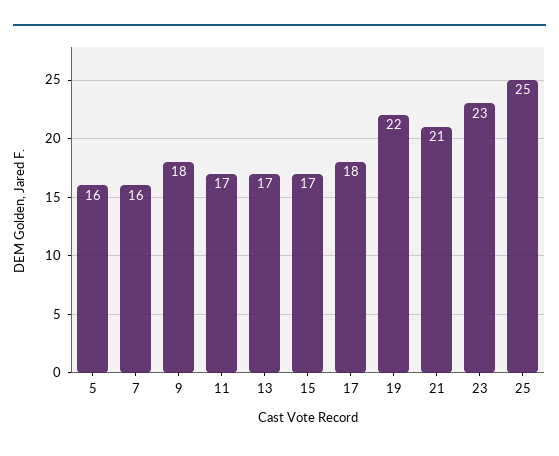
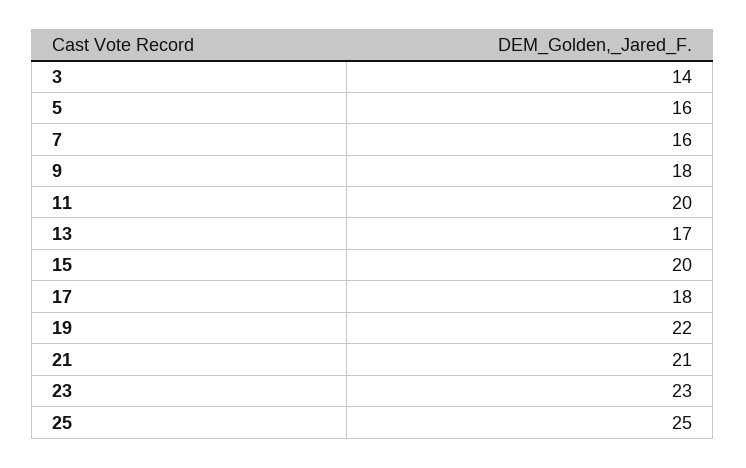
11: 17 -> 20
15: 17 -> 20
3: none -> 14

